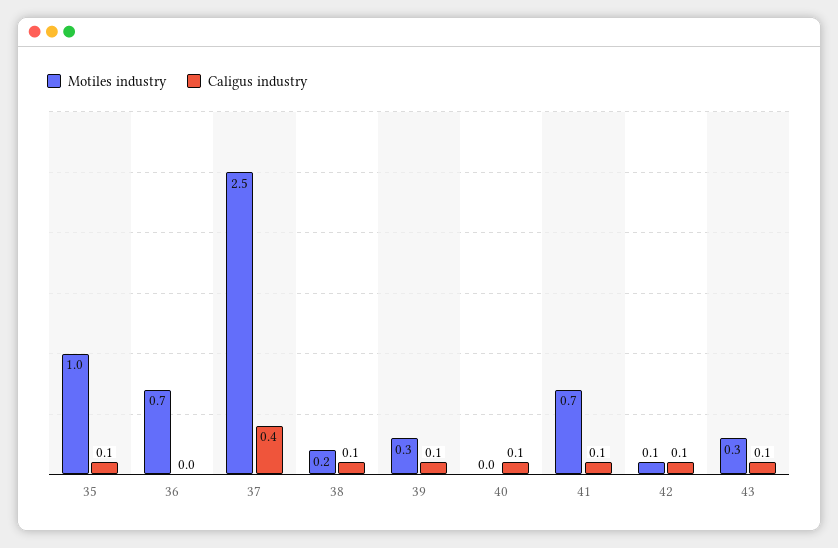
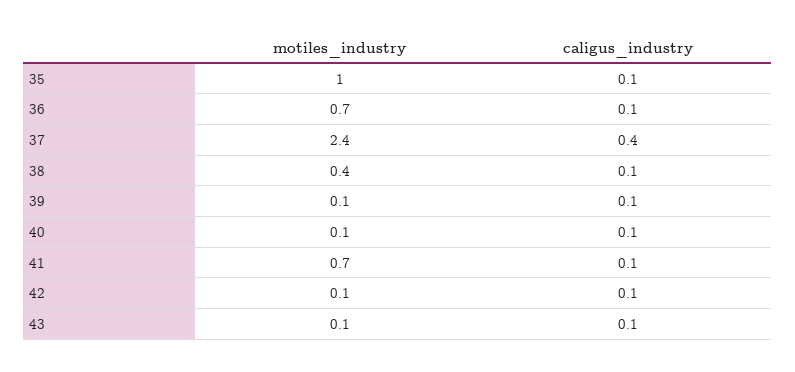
Caligus industry, 36: 0 -> 0.1
Motiles industry, 37: 2.5 -> 2.4
Motiles industry, 38: 0.2 -> 0.4
Motiles industry, 39: 0.3 -> 0.1
Motiles industry, 40: 0 -> 0.1
Motiles industry, 43: 0.3 -> 0.1

